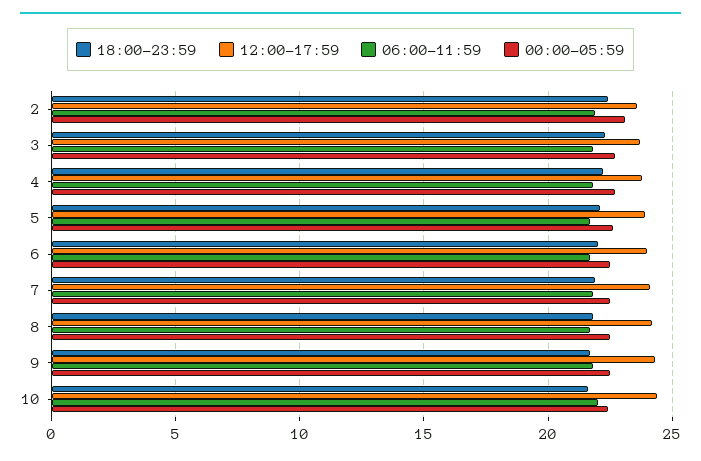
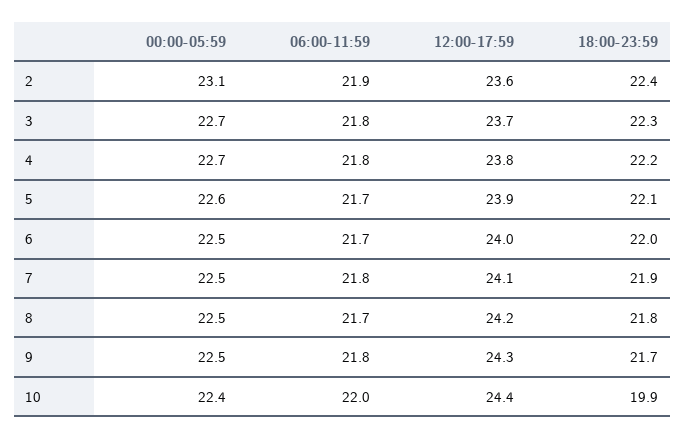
18:00-23:59, 10: 21.5 -> 19.9

